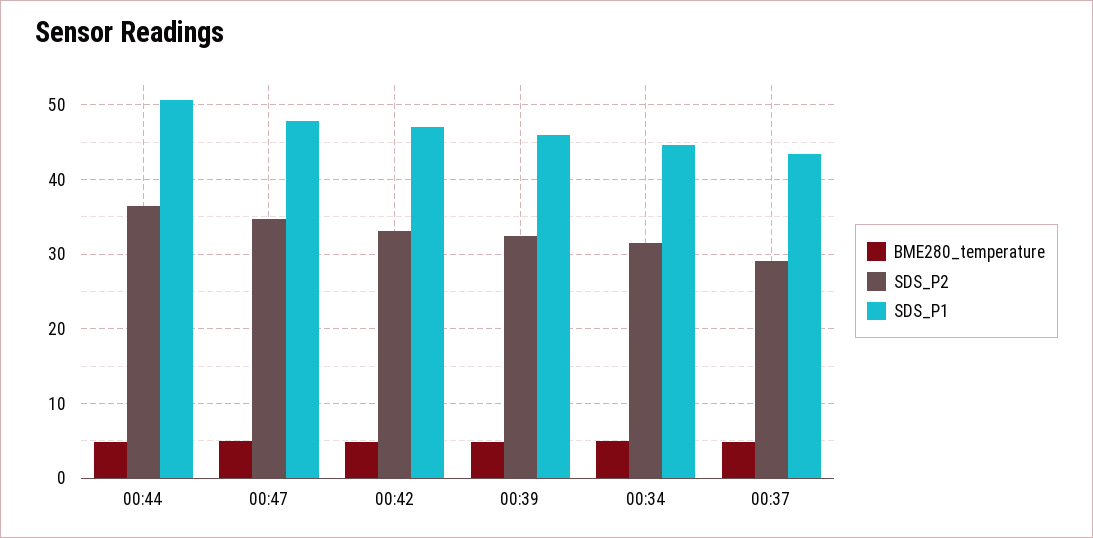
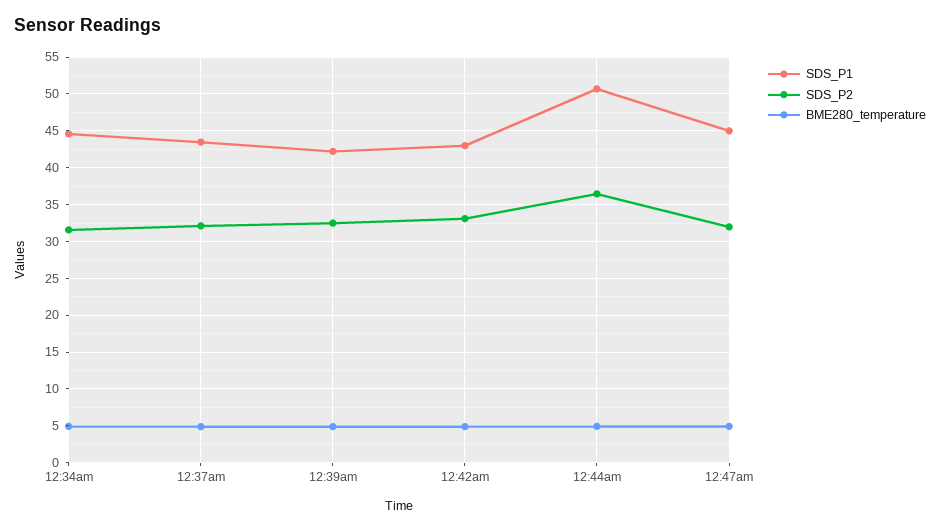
SDS_P2, 00:47: 35 -> 32
SDS_P1, 00:47: 48 -> 45
SDS_P1, 00:42: 47 -> 43
SDS_P1, 00:39: 46 -> 42
SDS_P2, 00:37: 29 -> 32

